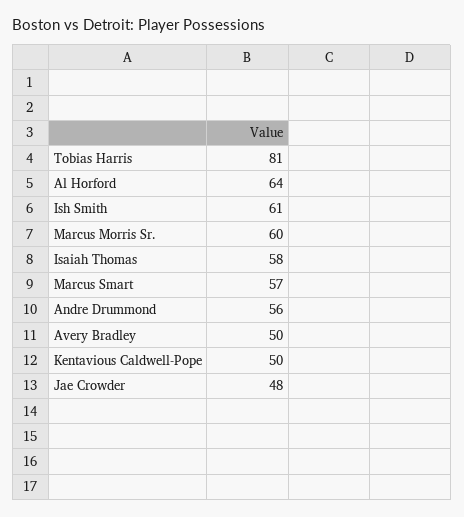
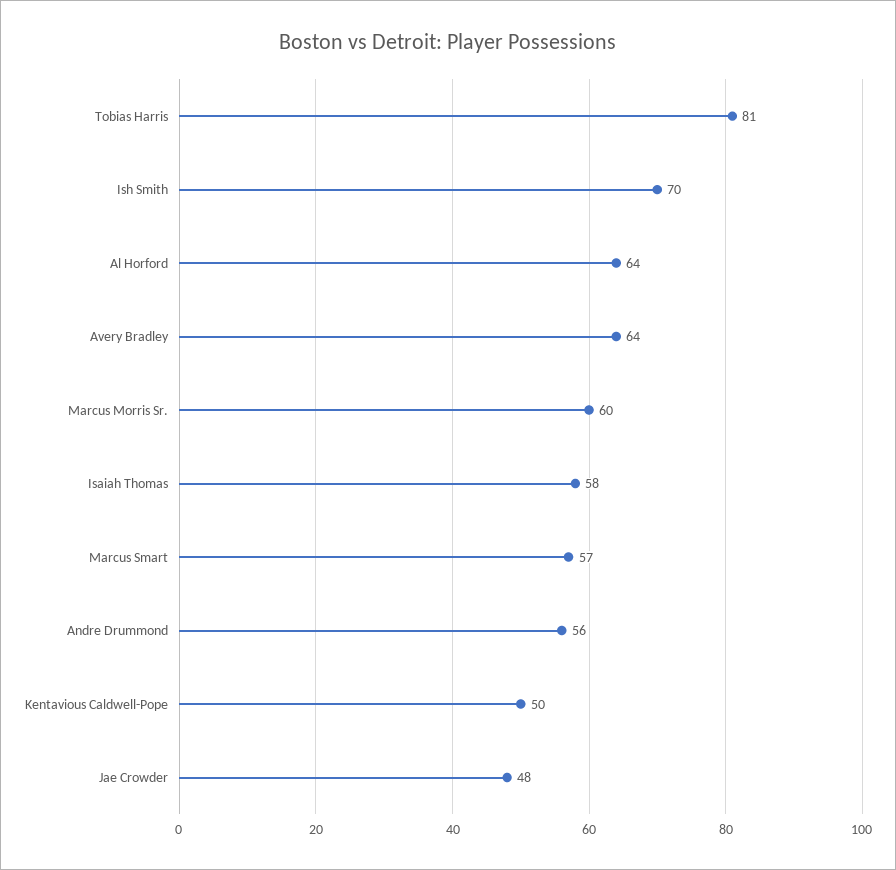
Ish Smith: 61 -> 70
Avery Bradley: 50 -> 64

